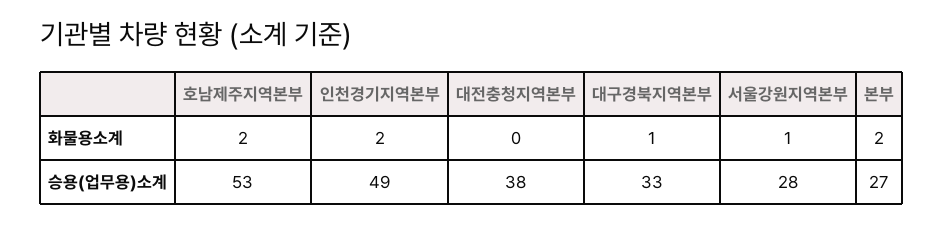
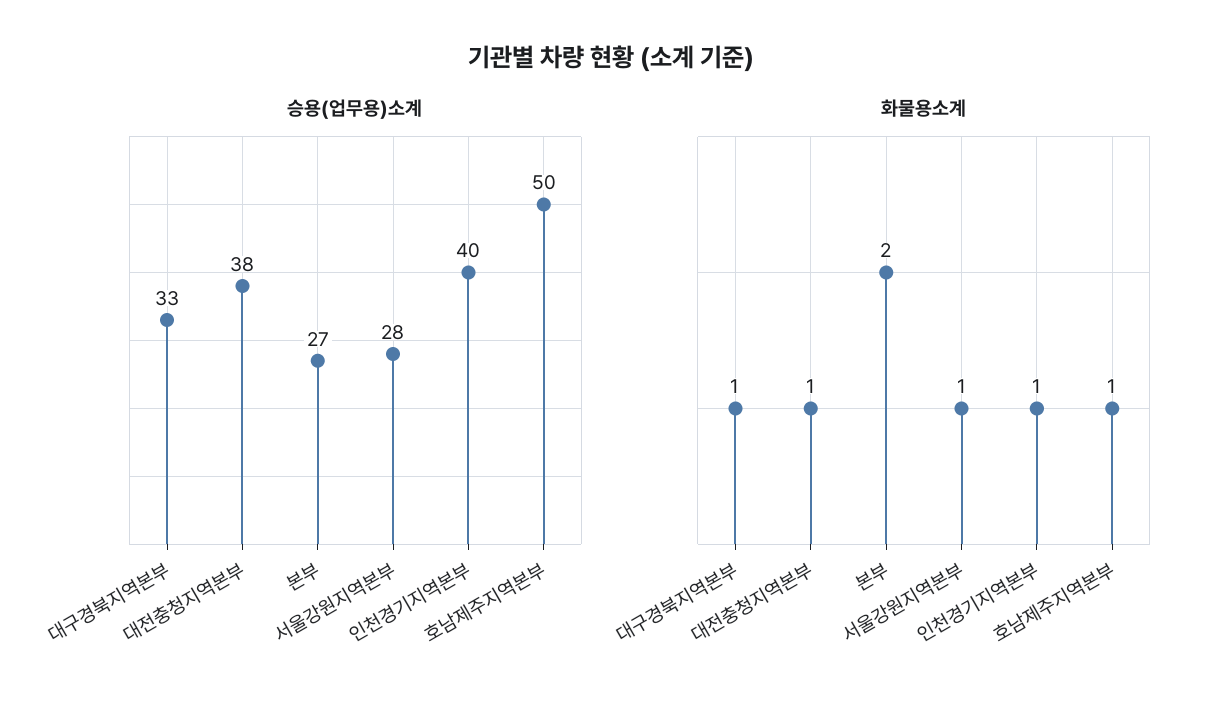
화물용소계, 호남제주지역본부: 2 -> 1
화물용소계, 인천경기지역본부: 2 -> 1
화물용소계, 대전충청지역본부: 0 -> 1
승용(업무용)소계, 호남제주지역본부: 53 -> 50
승용(업무용)소계, 인천경기지역본부: 49 -> 40

